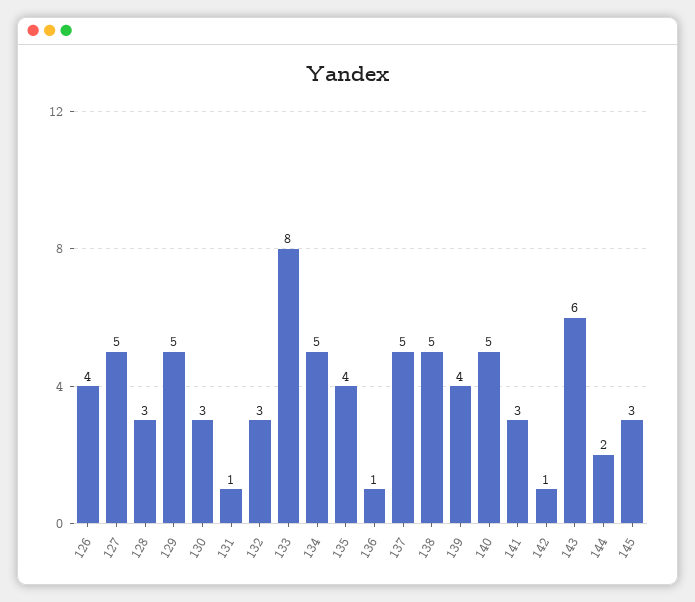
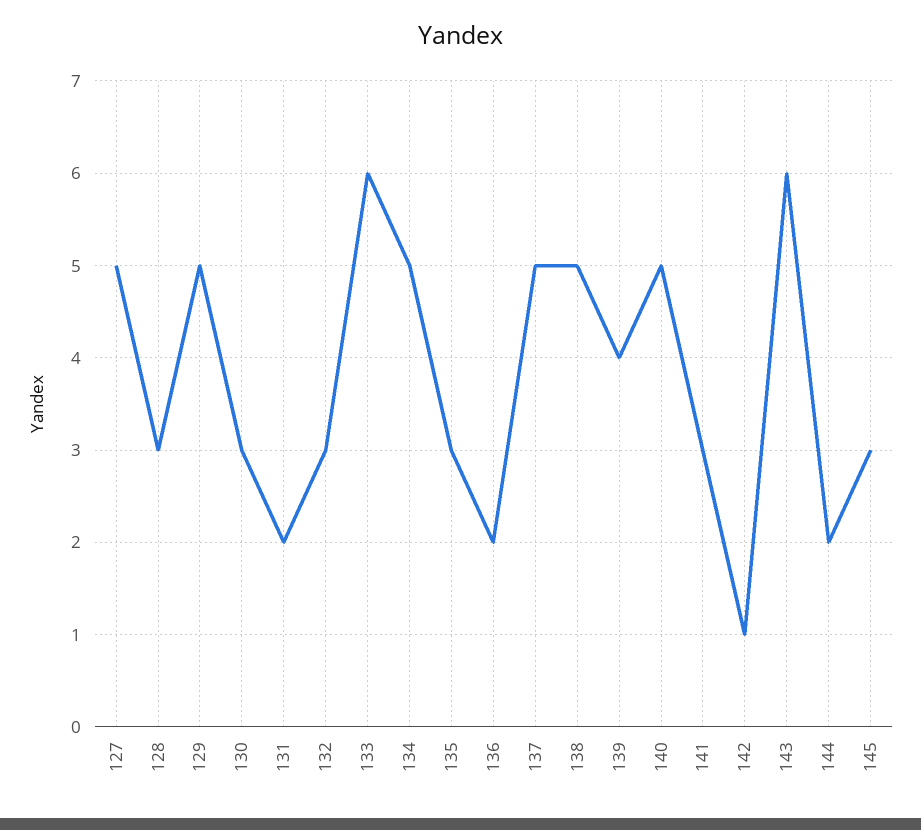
126: 4 -> none
131: 1 -> 2
133: 8 -> 6
135: 4 -> 3
136: 1 -> 2

